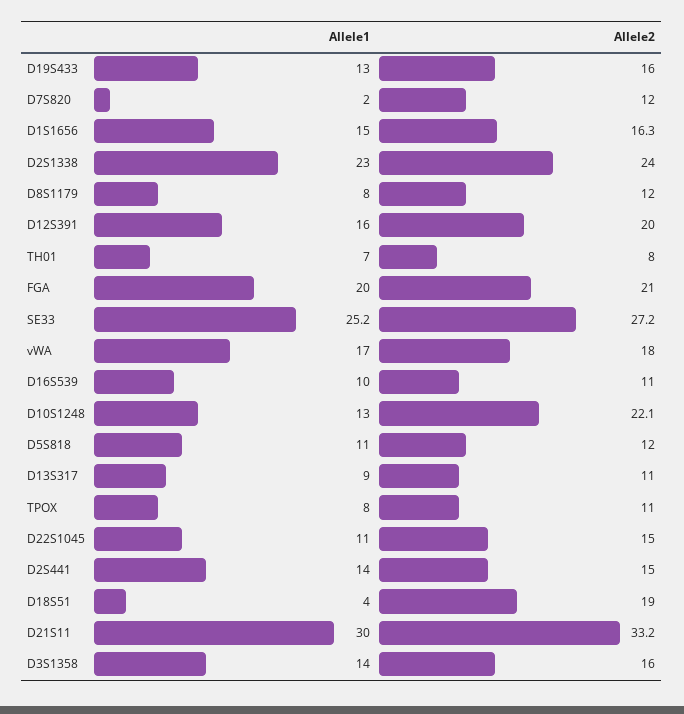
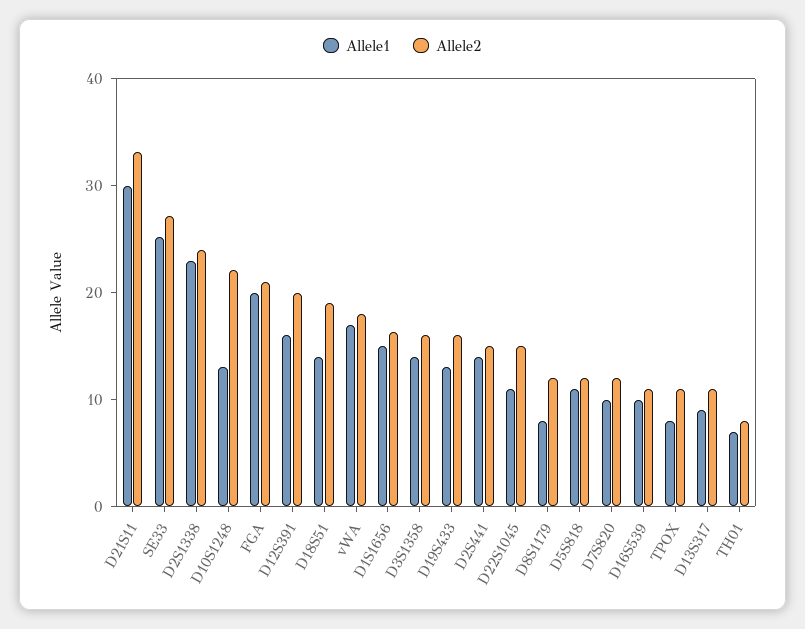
Allele1, D7S820: 2 -> 10
Allele1, D18S51: 4 -> 14

